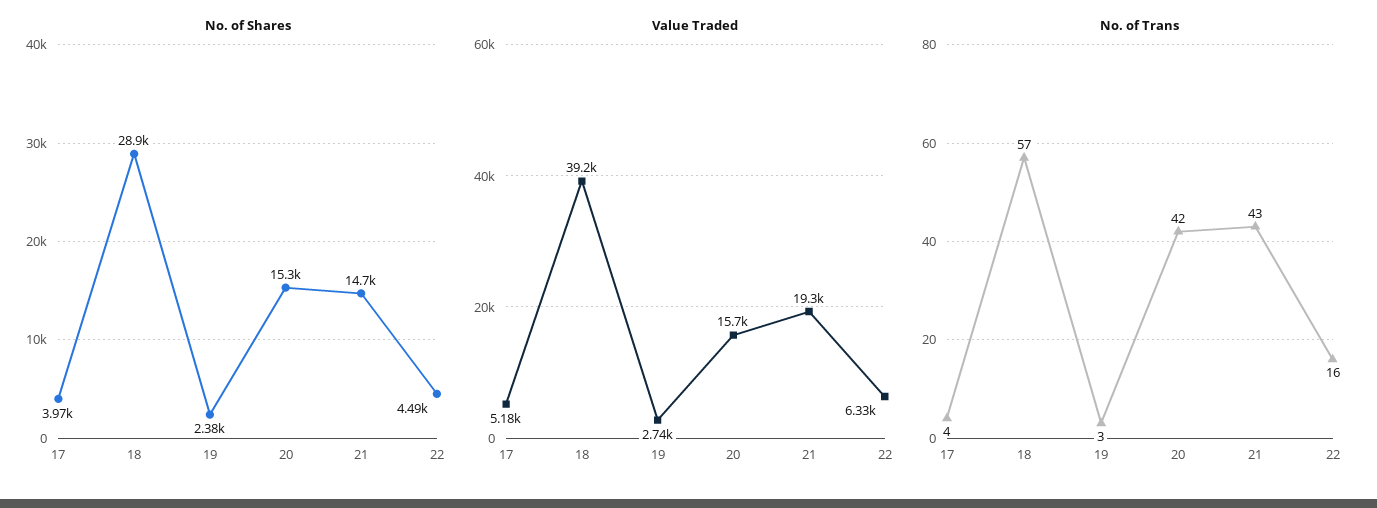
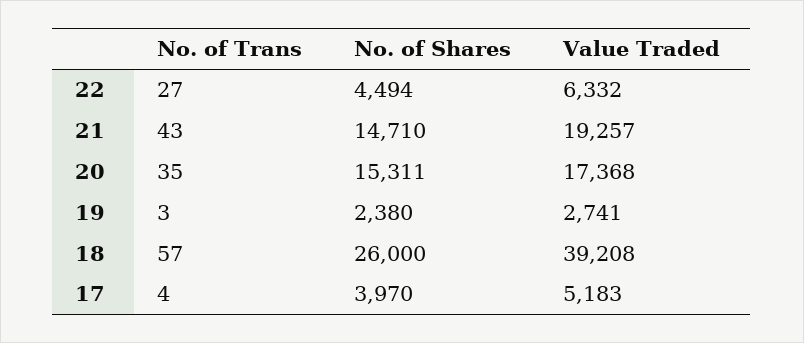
No. of Shares, 18: 28900 -> 26000
Value Traded, 20: 15700 -> 17368
No. of Trans, 20: 42 -> 35
No. of Trans, 22: 16 -> 27

